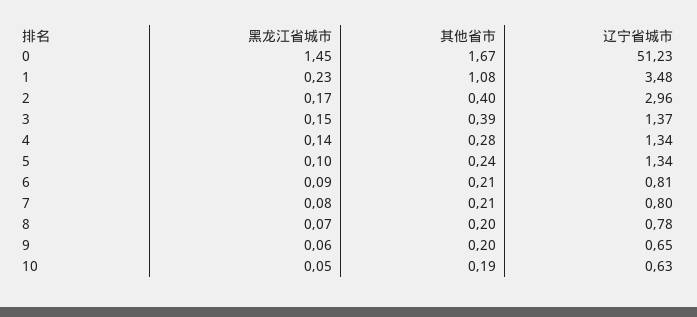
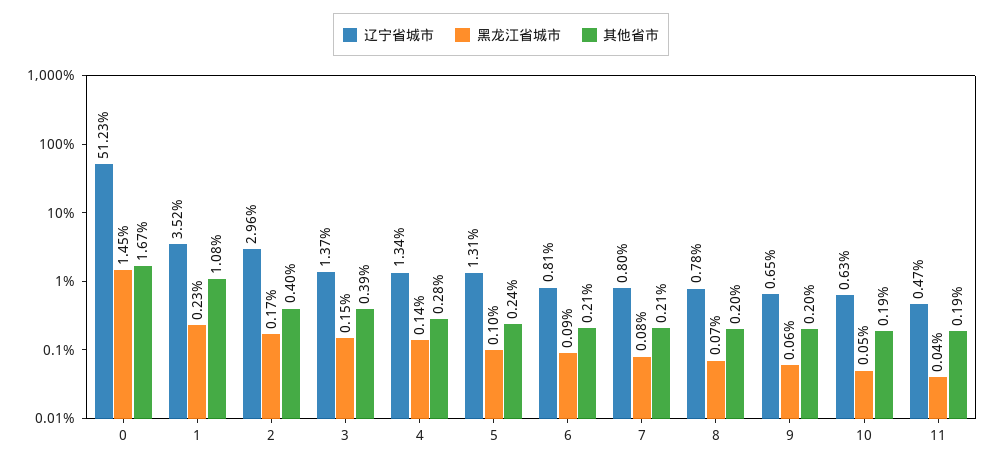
辽宁省城市, 1: 3.48 -> 3.52
辽宁省城市, 5: 1.34 -> 1.31
辽宁省城市, 11: none -> 0.47
黑龙江省城市, 11: none -> 0.04
其他省市, 11: none -> 0.19

